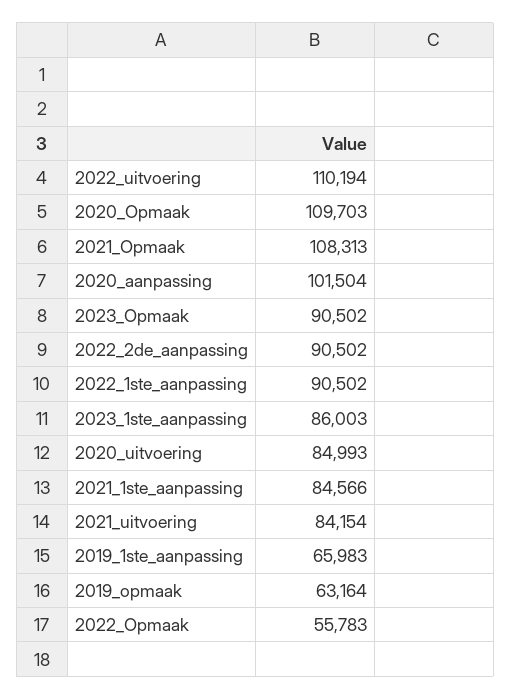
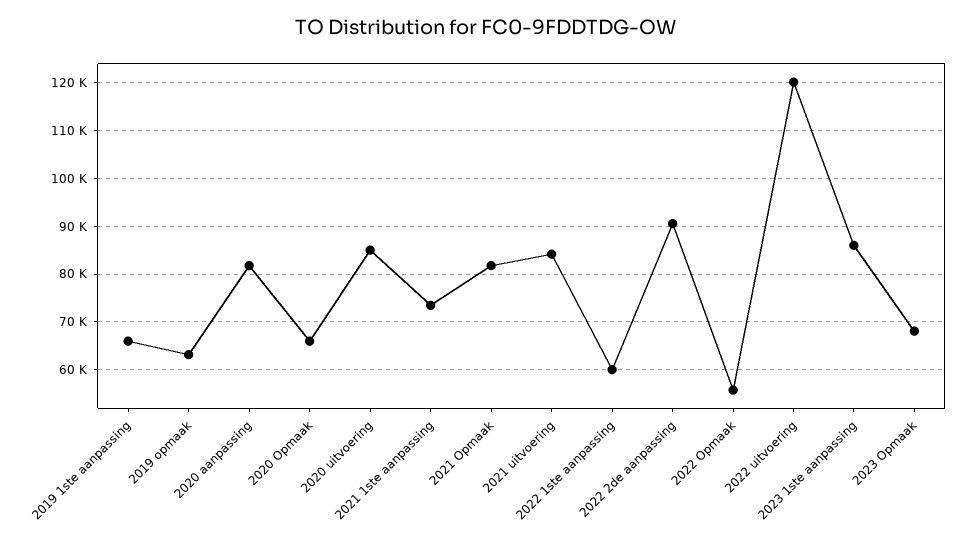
2022_uitvoering: 110194 -> 120000
2020_Opmaak: 109703 -> 66000
2021_Opmaak: 108313 -> 82000
2020_aanpassing: 101504 -> 82000
2023_Opmaak: 90502 -> 68000
2022_1ste_aanpassing: 90502 -> 60000
2021_1ste_aanpassing: 84566 -> 74000

